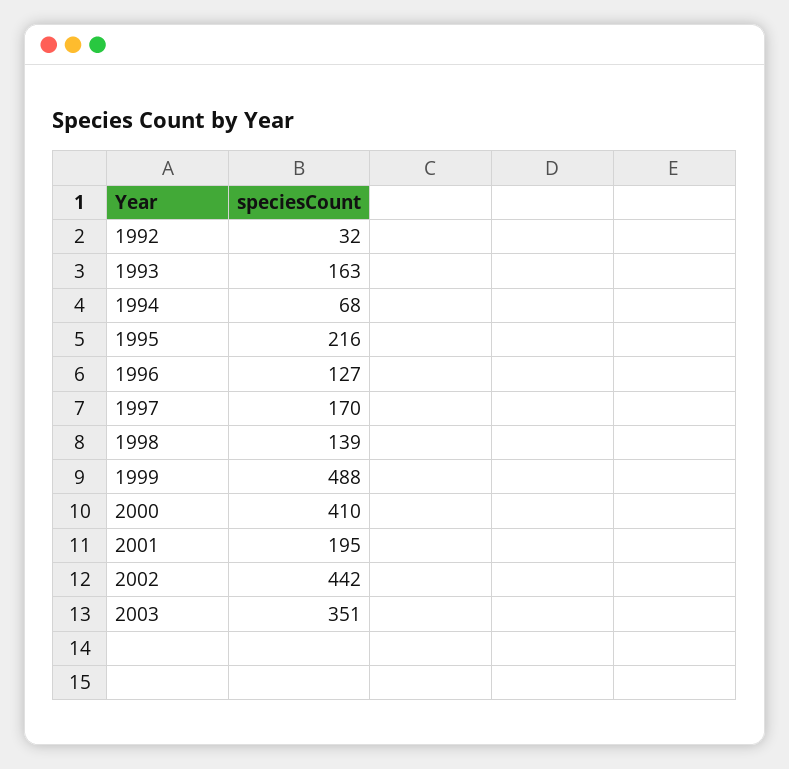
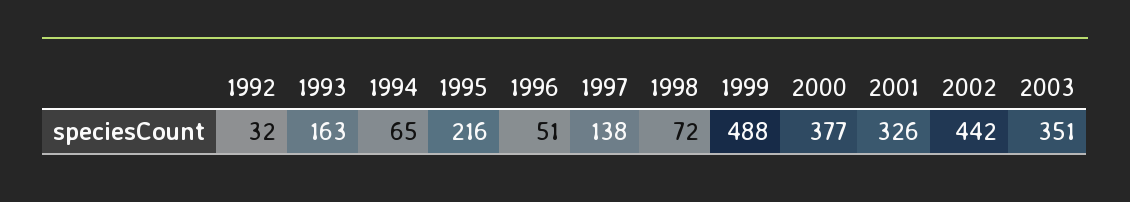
1994: 68 -> 65
1996: 127 -> 51
1997: 170 -> 138
1998: 139 -> 72
2000: 410 -> 377
2001: 195 -> 326

